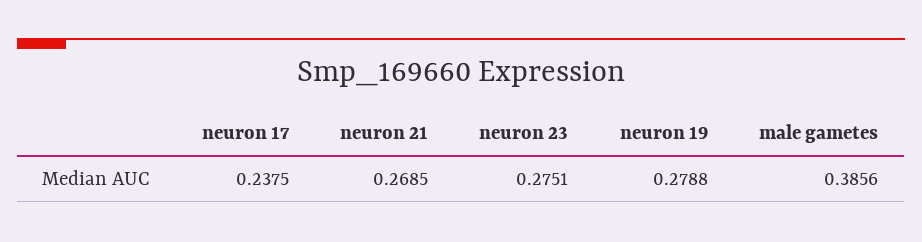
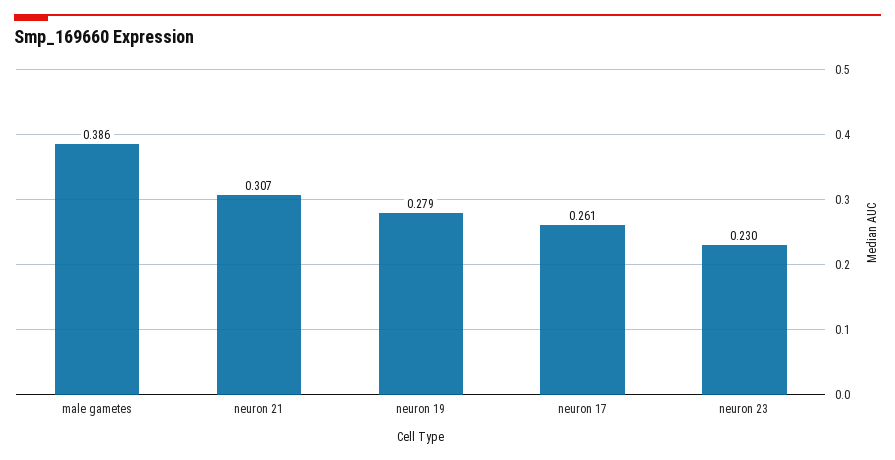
neuron 17: 0.2375 -> 0.261
neuron 21: 0.2685 -> 0.307
neuron 23: 0.2751 -> 0.23

